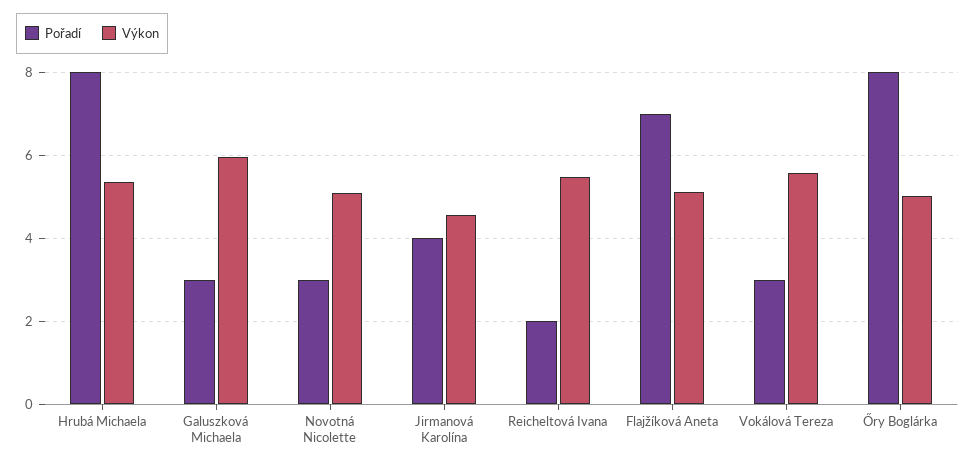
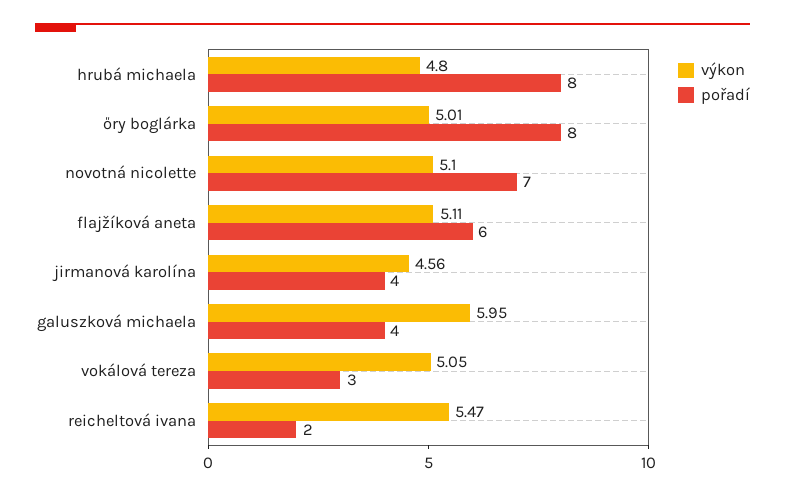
Výkon, Hrubá Michaela: 5.4 -> 4.8
Pořadí, Galuszková Michaela: 3 -> 4
Pořadí, Novotná Nicolette: 3 -> 7
Pořadí, Flajžíková Aneta: 7 -> 6
Výkon, Vokálová Tereza: 5.6 -> 5.05

